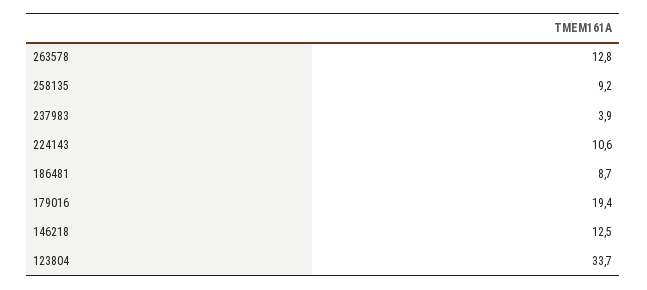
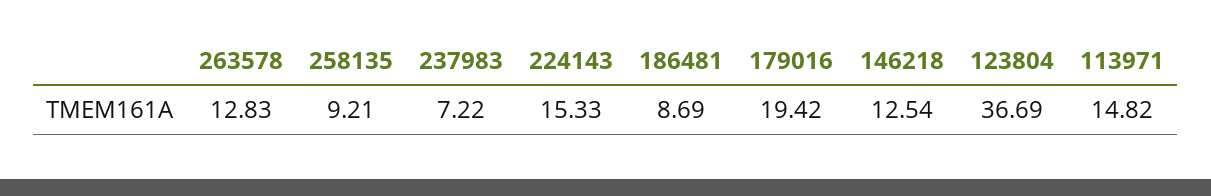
237983: 3.9 -> 7.22
224143: 10.6 -> 15.33
123804: 33.7 -> 36.69
113971: none -> 14.82

